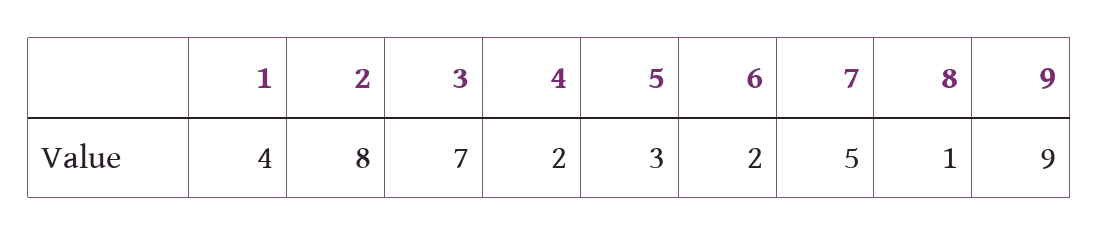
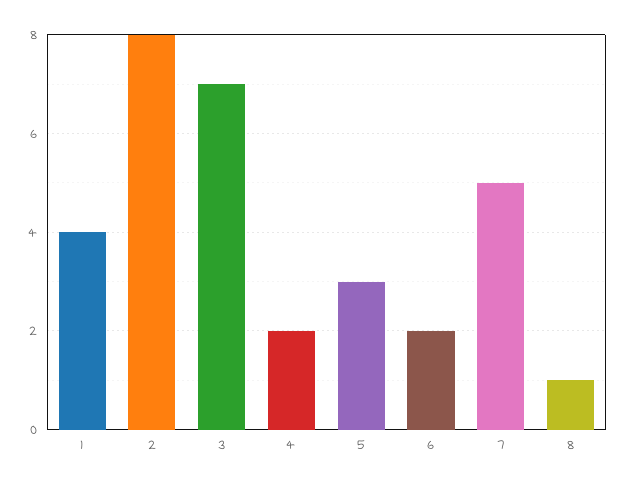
9: 9 -> none

